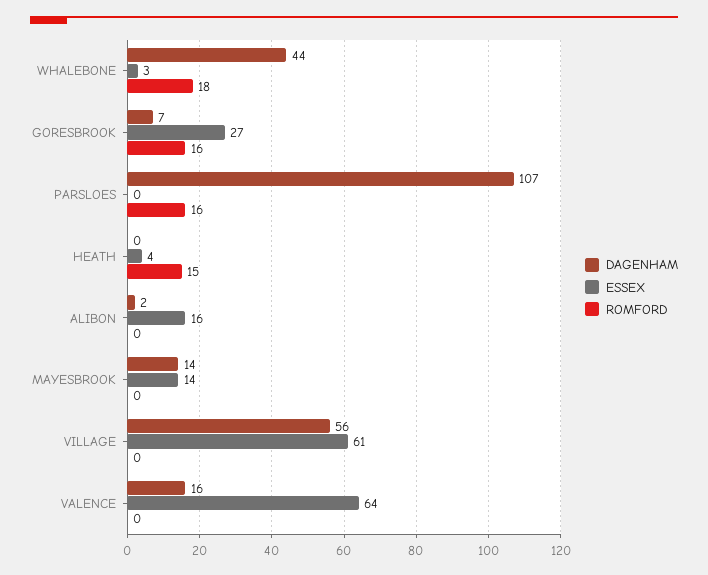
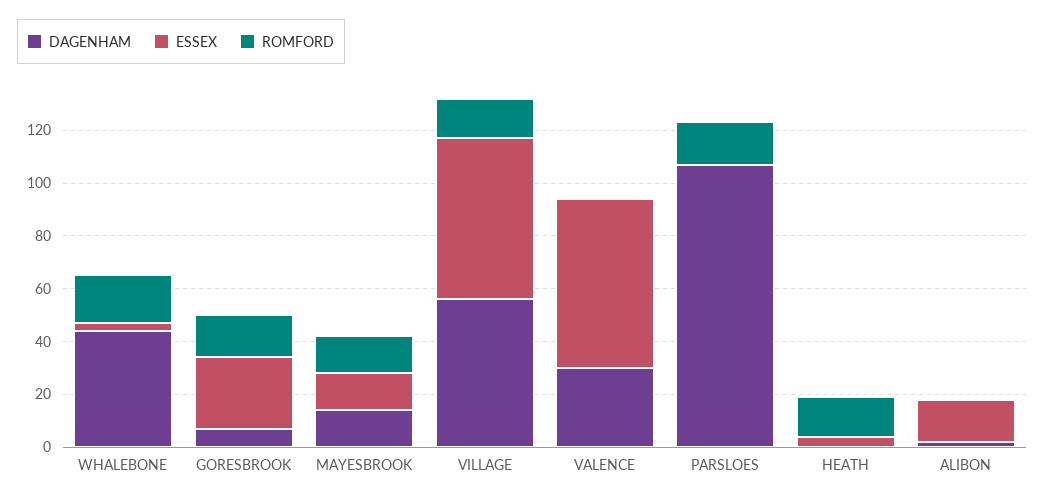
ROMFORD, MAYESBROOK: 0 -> 15
ROMFORD, VILLAGE: 0 -> 15
DAGENHAM, VALENCE: 16 -> 30

